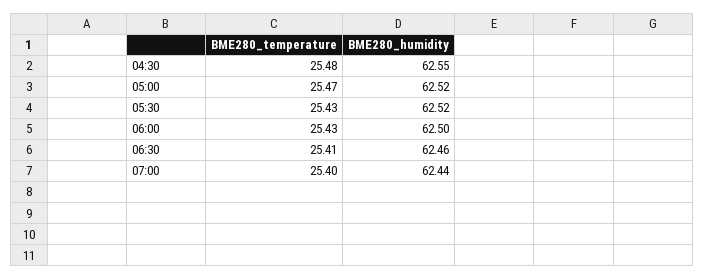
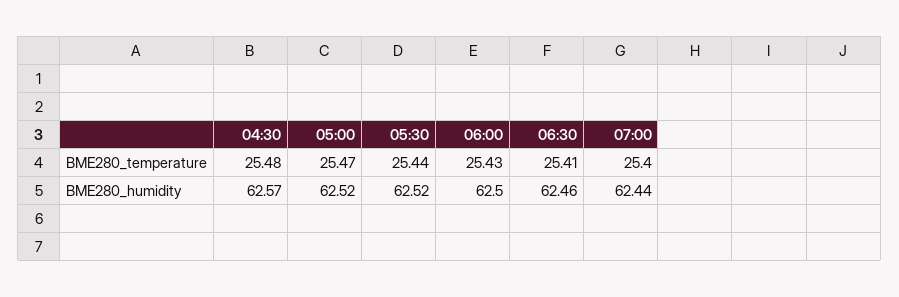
BME280_humidity, 04:30: 62.55 -> 62.57
BME280_temperature, 05:30: 25.43 -> 25.44

